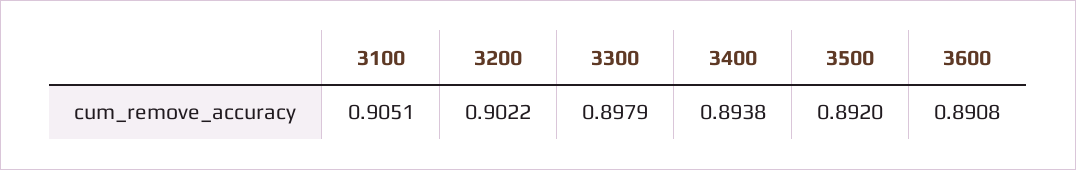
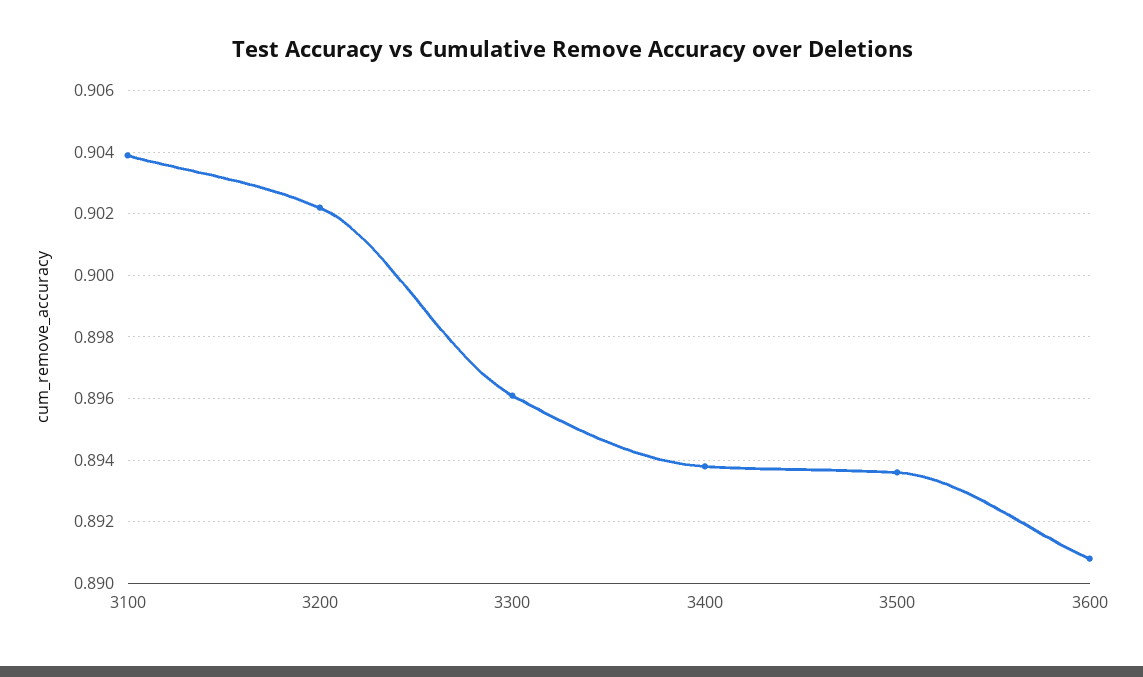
3100: 0.9051 -> 0.904
3300: 0.8979 -> 0.896
3500: 0.892 -> 0.8935

